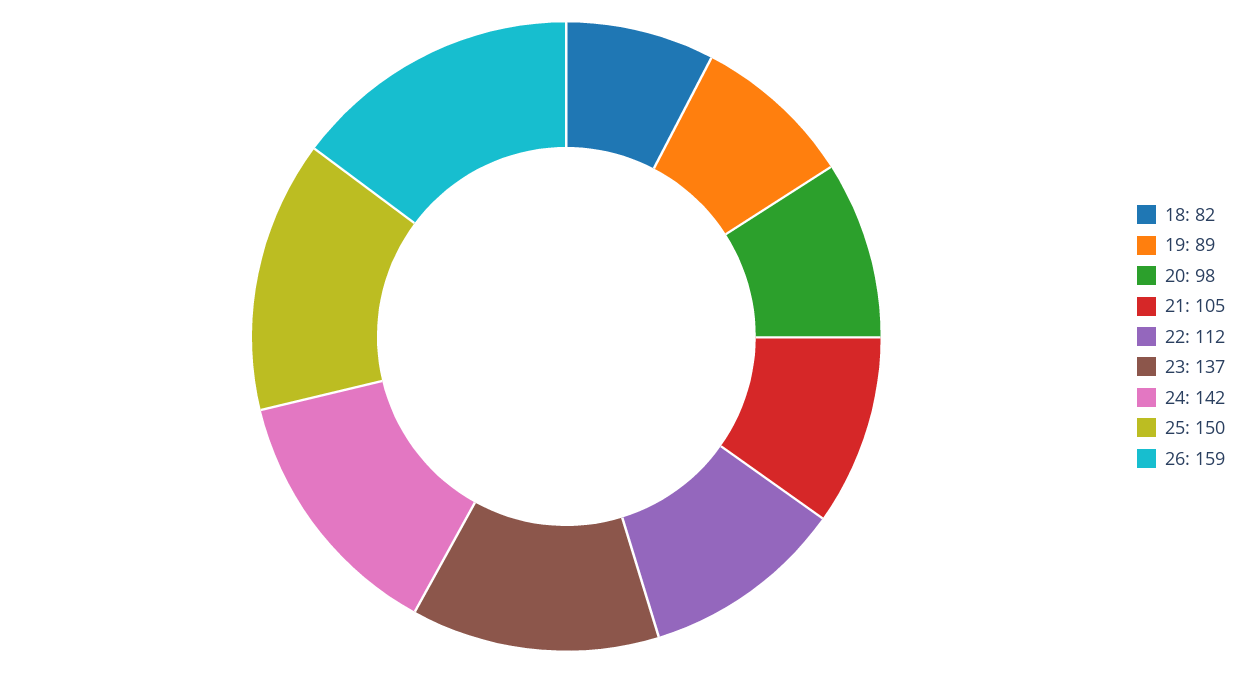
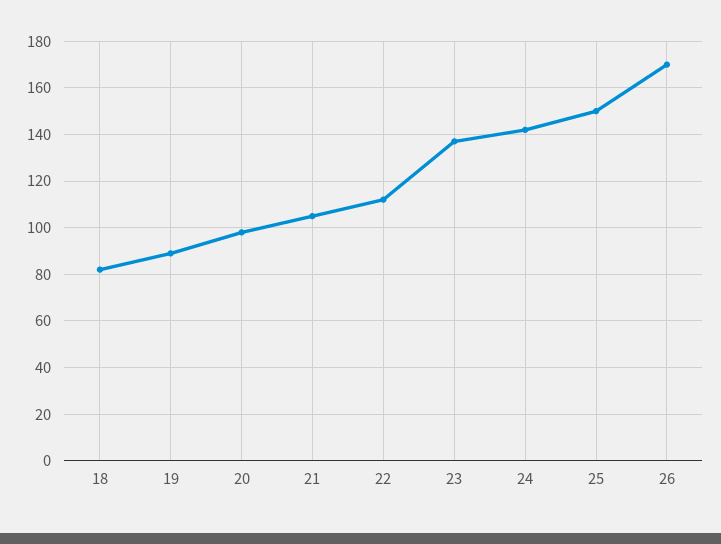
26: 159 -> 170

